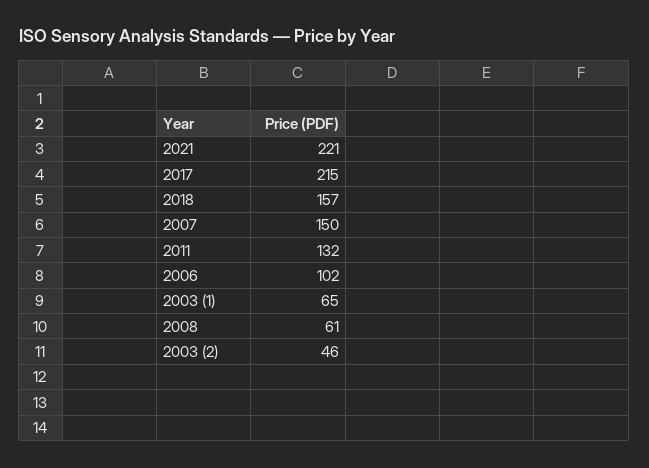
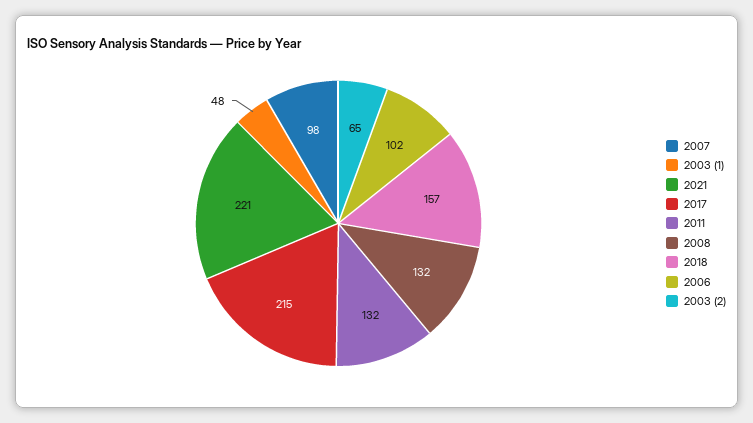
2007: 150 -> 98
2003 (1): 65 -> 48
2008: 61 -> 132
2003 (2): 46 -> 65

